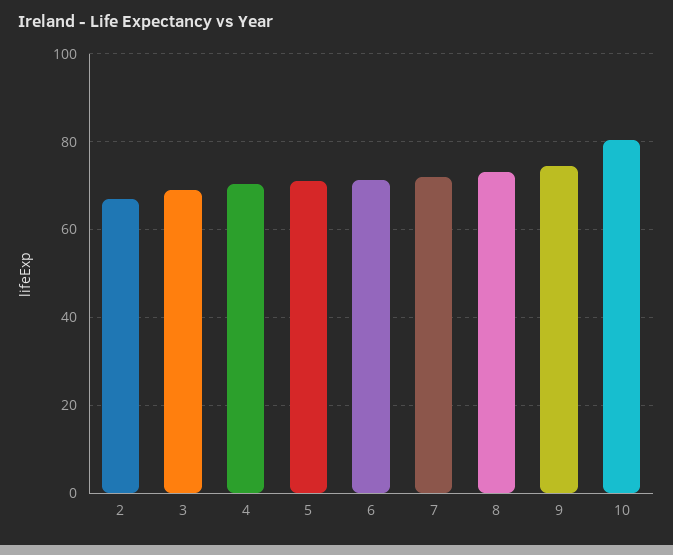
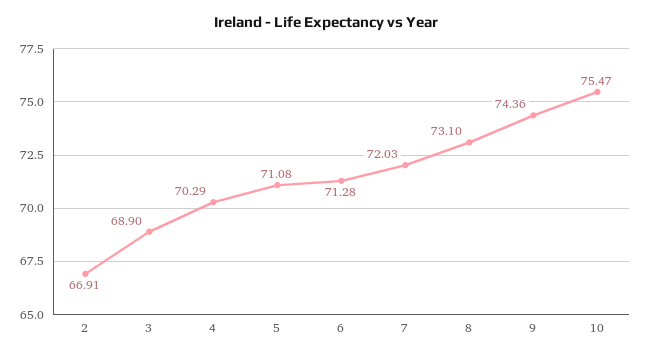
10: 80 -> 75.47

